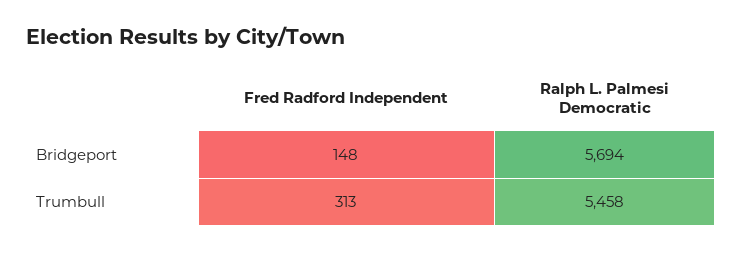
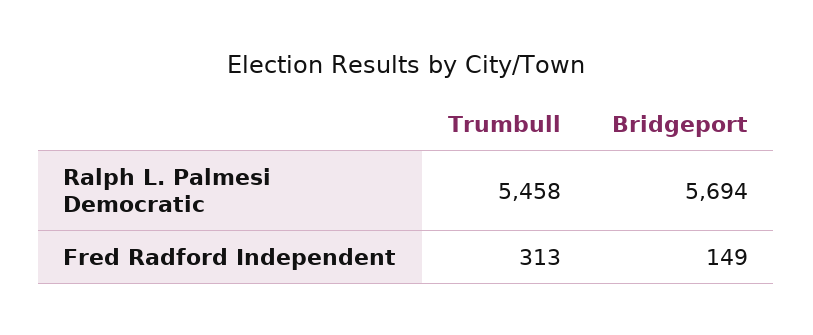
Fred Radford Independent, Bridgeport: 148 -> 149

